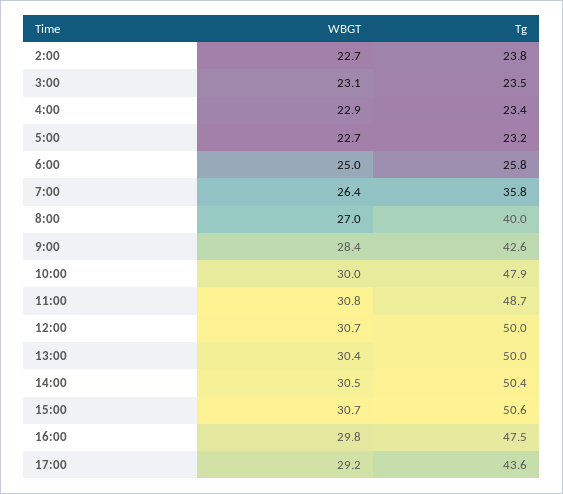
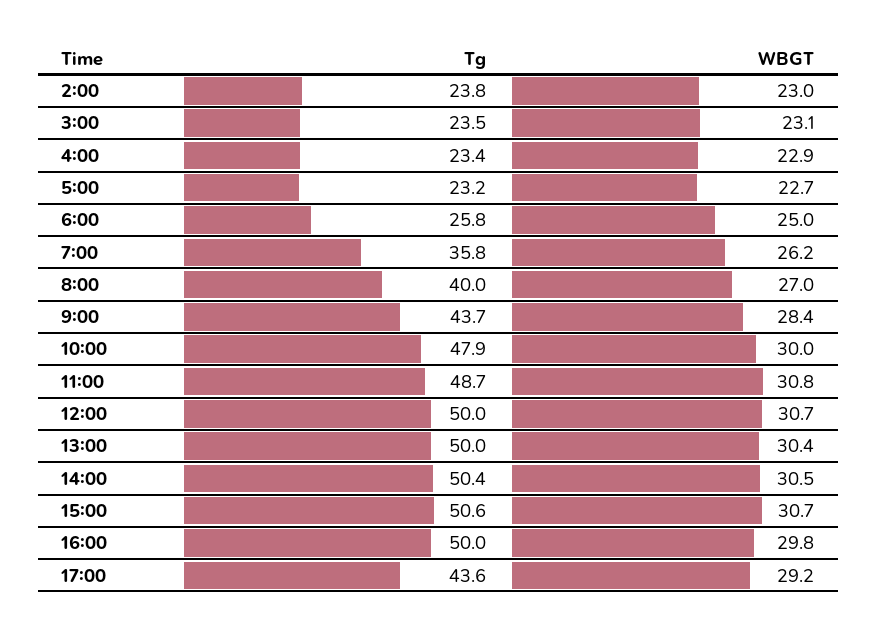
WBGT, 2:00: 22.7 -> 23
WBGT, 7:00: 26.4 -> 26.2
Tg, 9:00: 42.6 -> 43.7
Tg, 16:00: 47.5 -> 50

